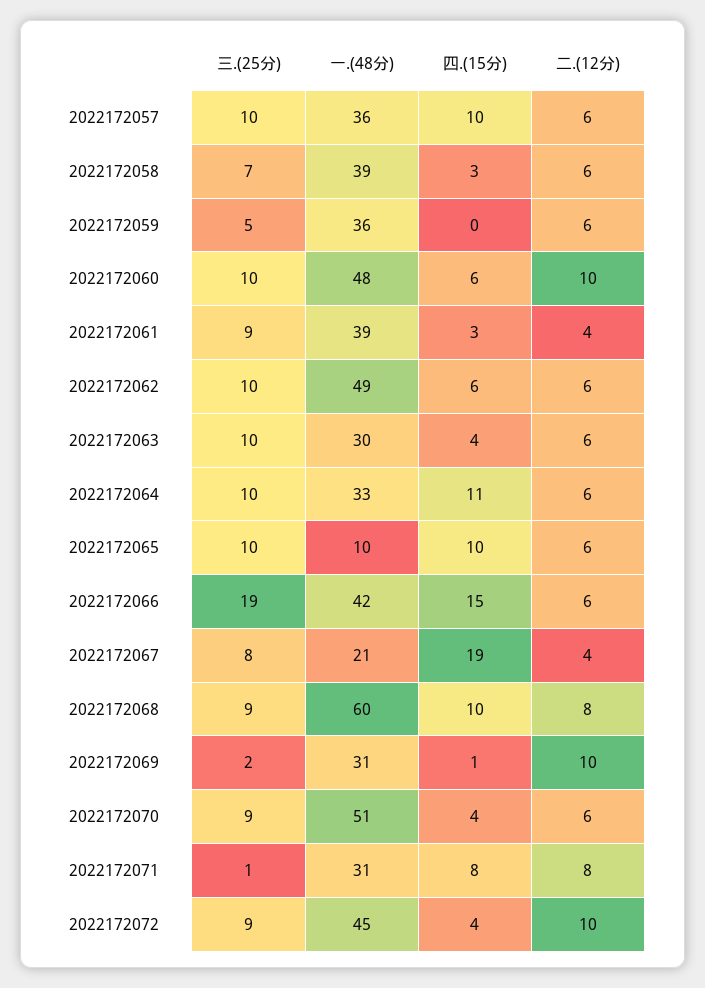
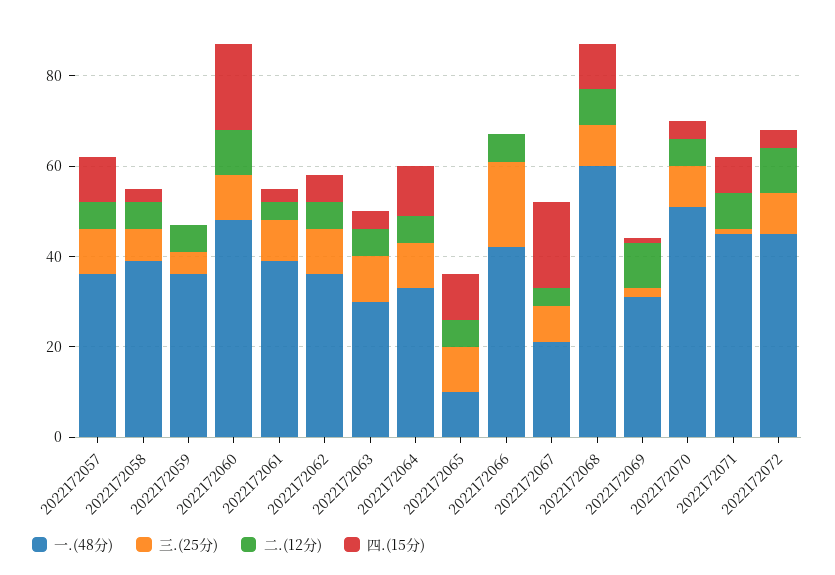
四.(15分), 2022172060: 6 -> 20
一.(48分), 2022172062: 49 -> 35
四.(15分), 2022172066: 15 -> 0
一.(48分), 2022172071: 31 -> 45

